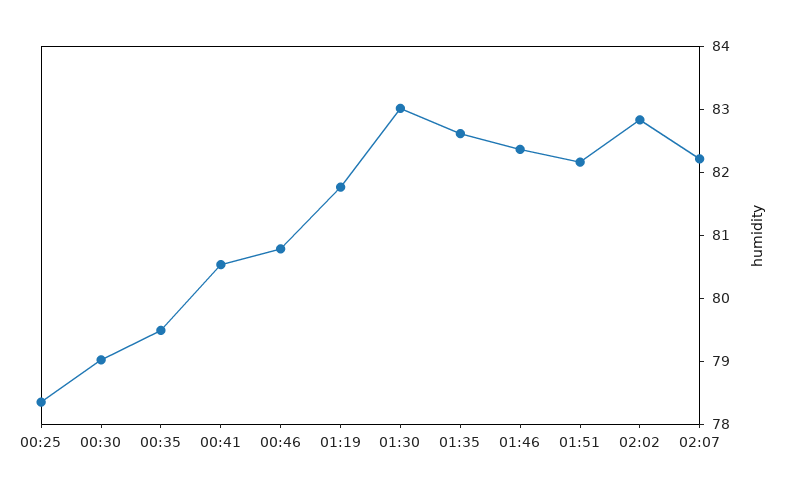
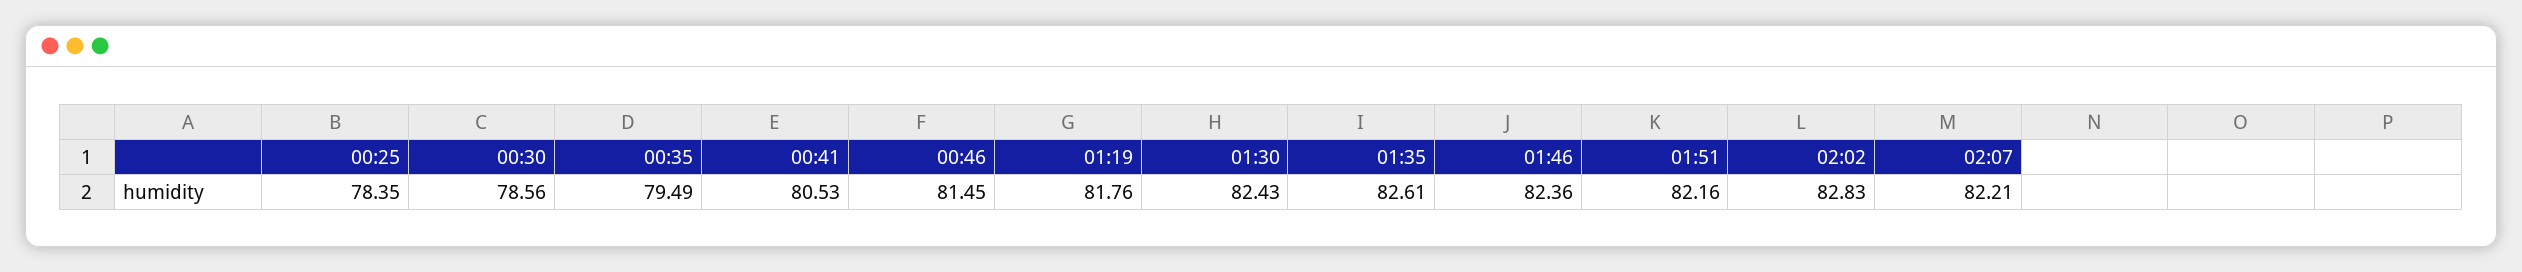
00:30: 79 -> 78.56
00:46: 80.8 -> 81.45
01:30: 83 -> 82.43

